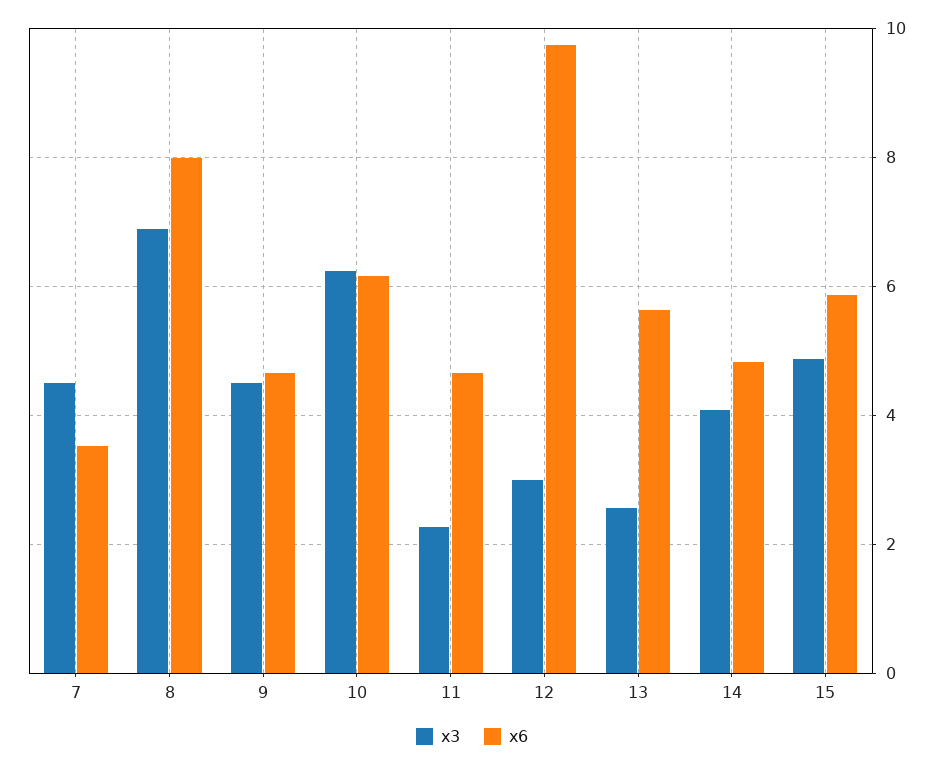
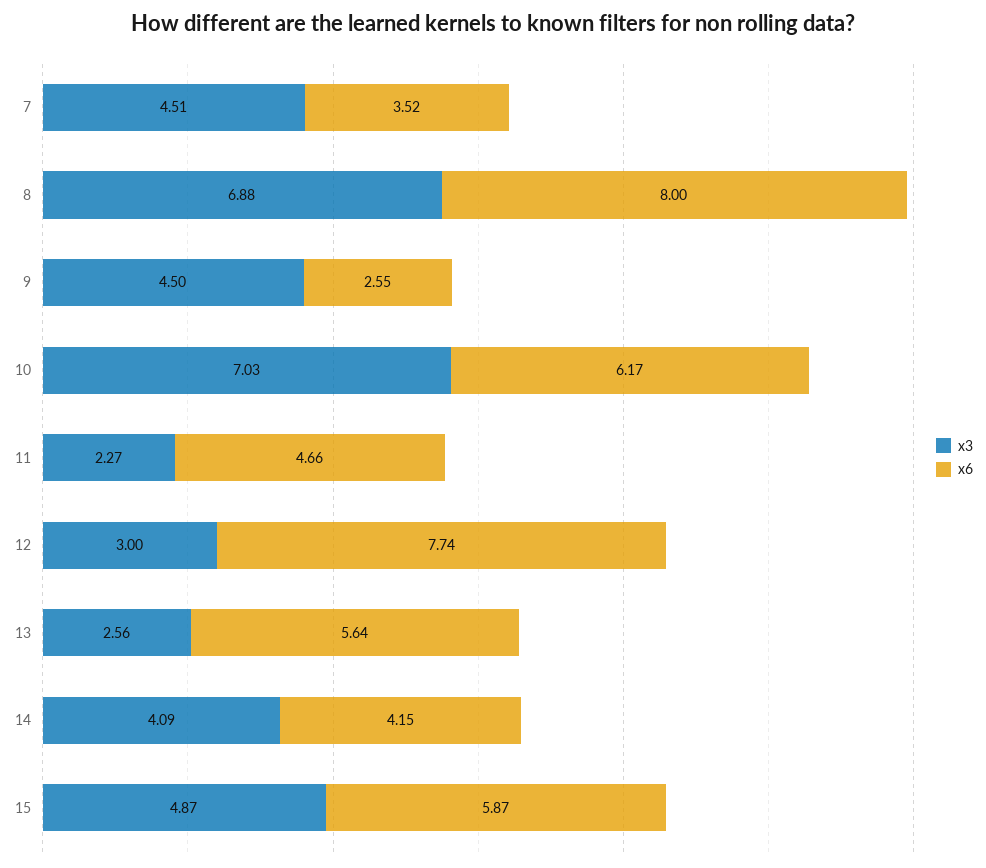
x6, 9: 4.6 -> 2.55
x3, 10: 6.2 -> 7.03
x6, 12: 9.8 -> 7.74
x6, 14: 4.8 -> 4.15

